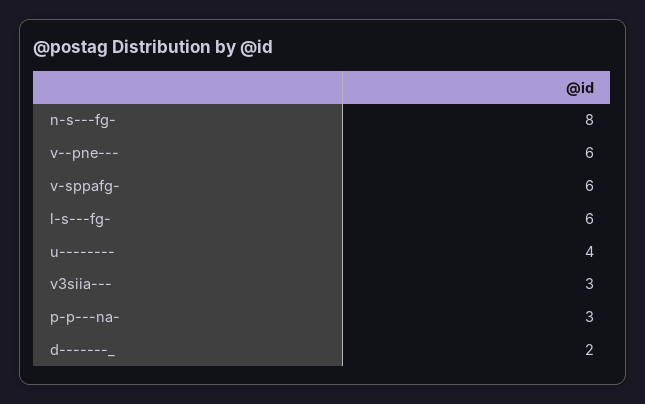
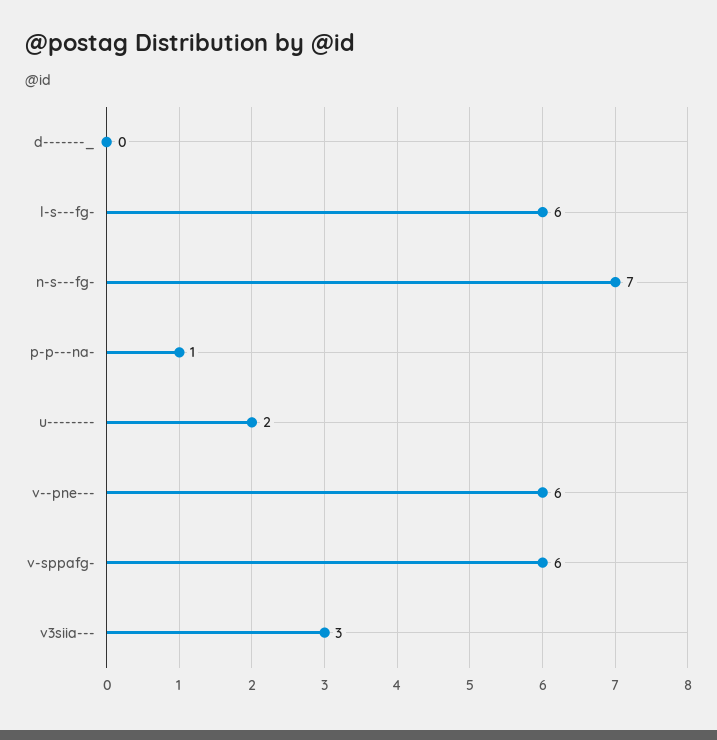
n-s---fg-: 8 -> 7
u--------: 4 -> 2
p-p---na-: 3 -> 1
d-------_: 2 -> 0

